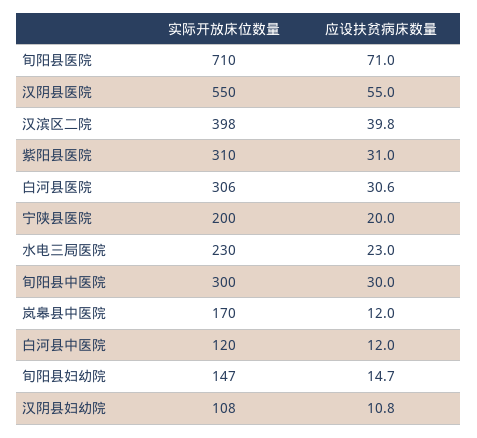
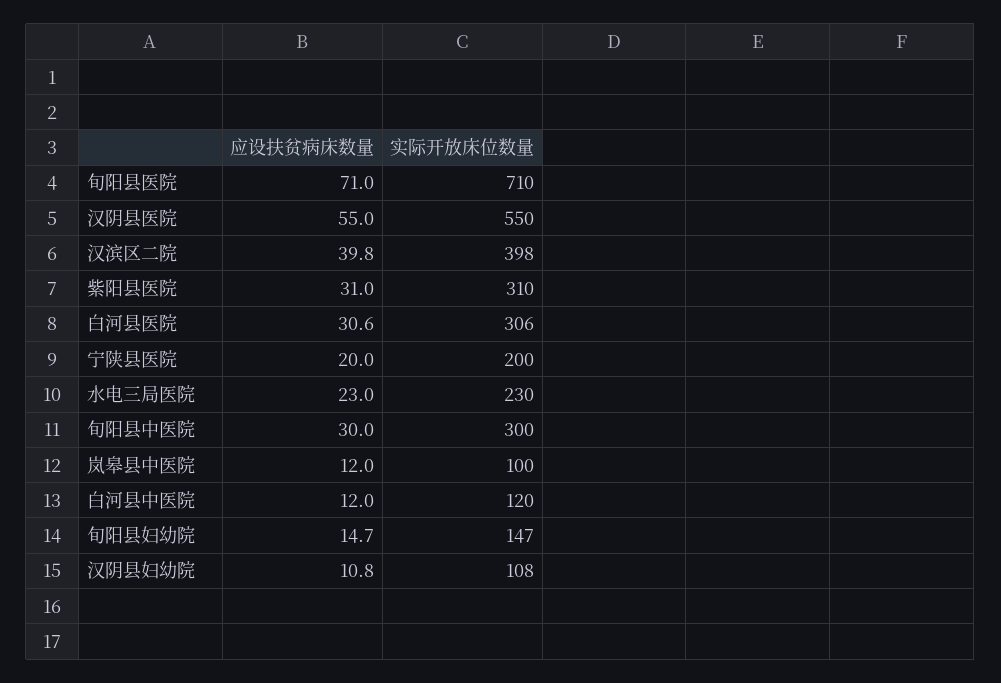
实际开放床位数量, 岚皋县中医院: 170 -> 100

